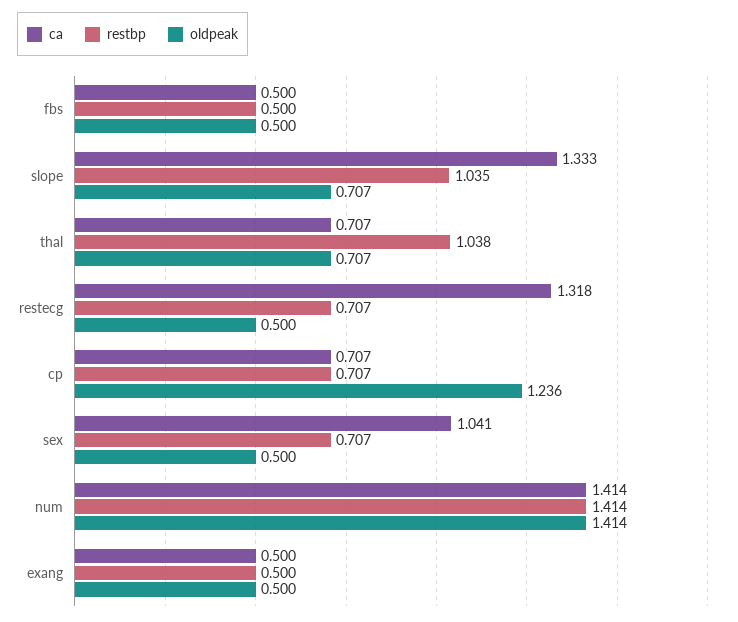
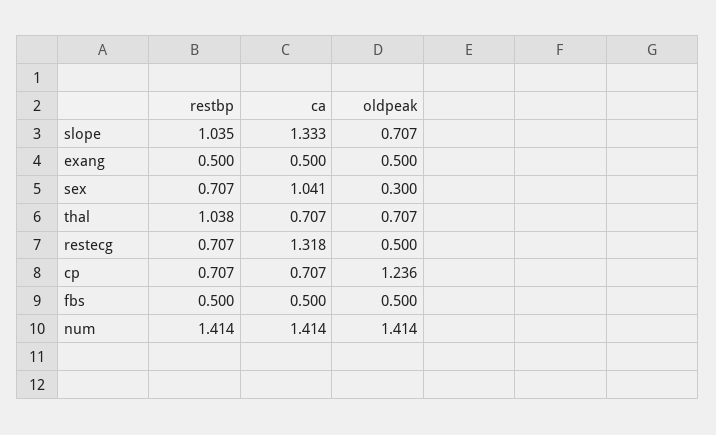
oldpeak, sex: 0.5 -> 0.3

